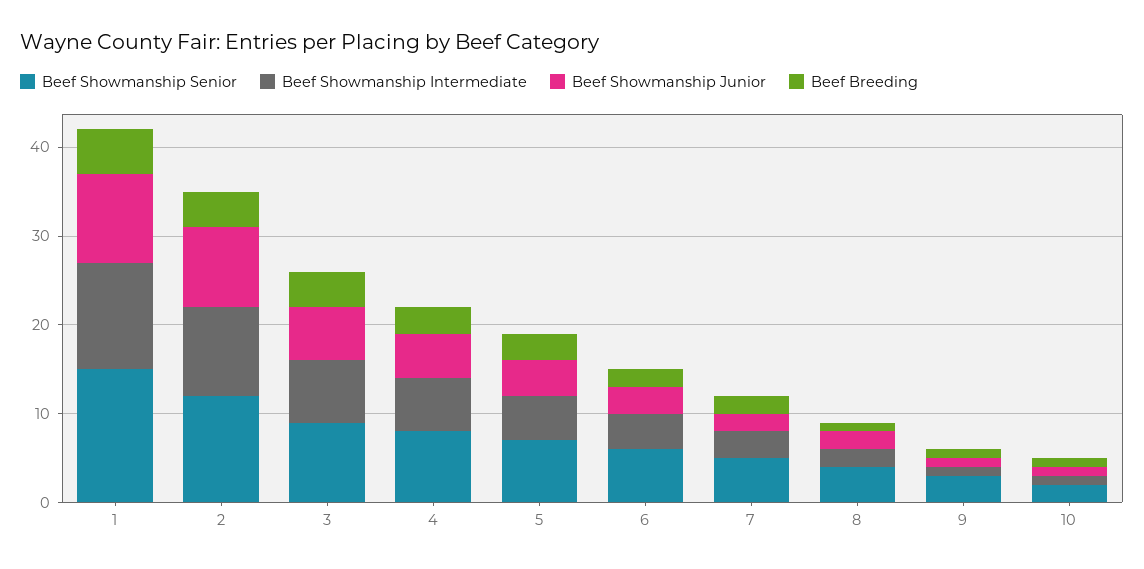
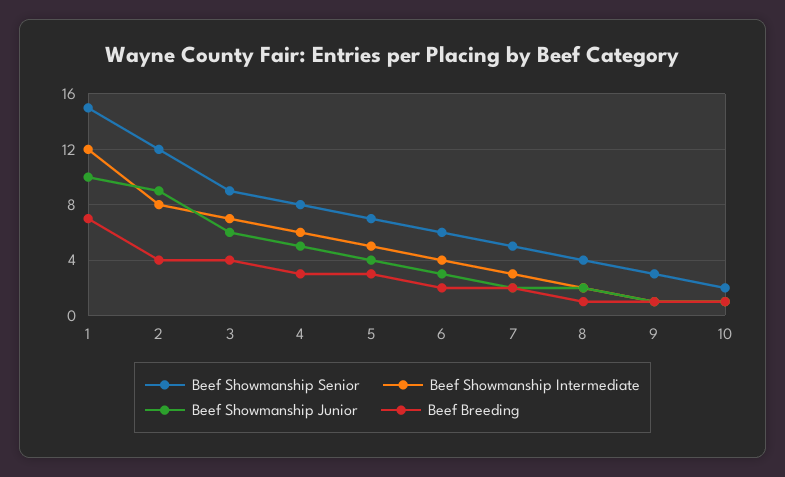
Beef Breeding, 1: 5 -> 7
Beef Showmanship Intermediate, 2: 10 -> 8

